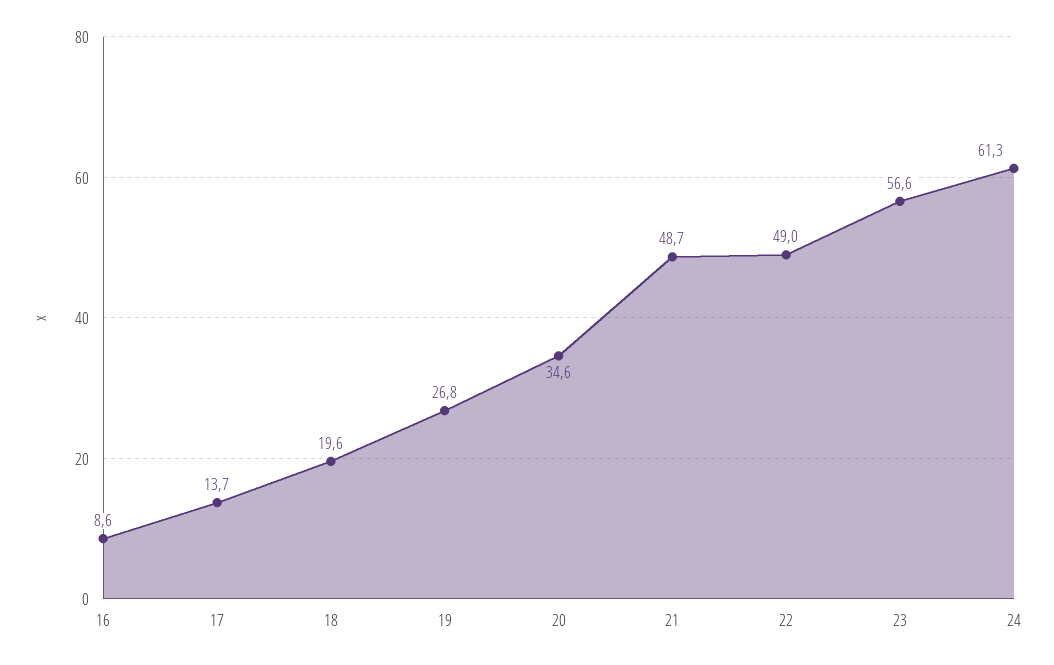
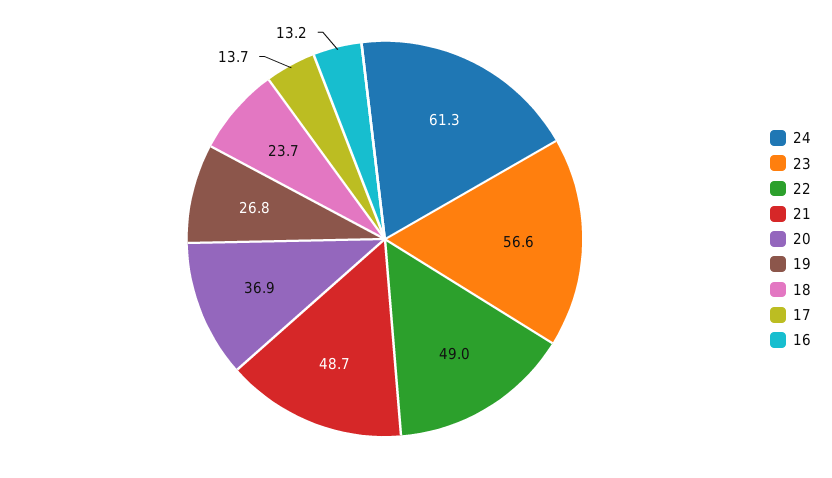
16: 8.6 -> 13.2
18: 19.6 -> 23.7
20: 34.6 -> 36.9

